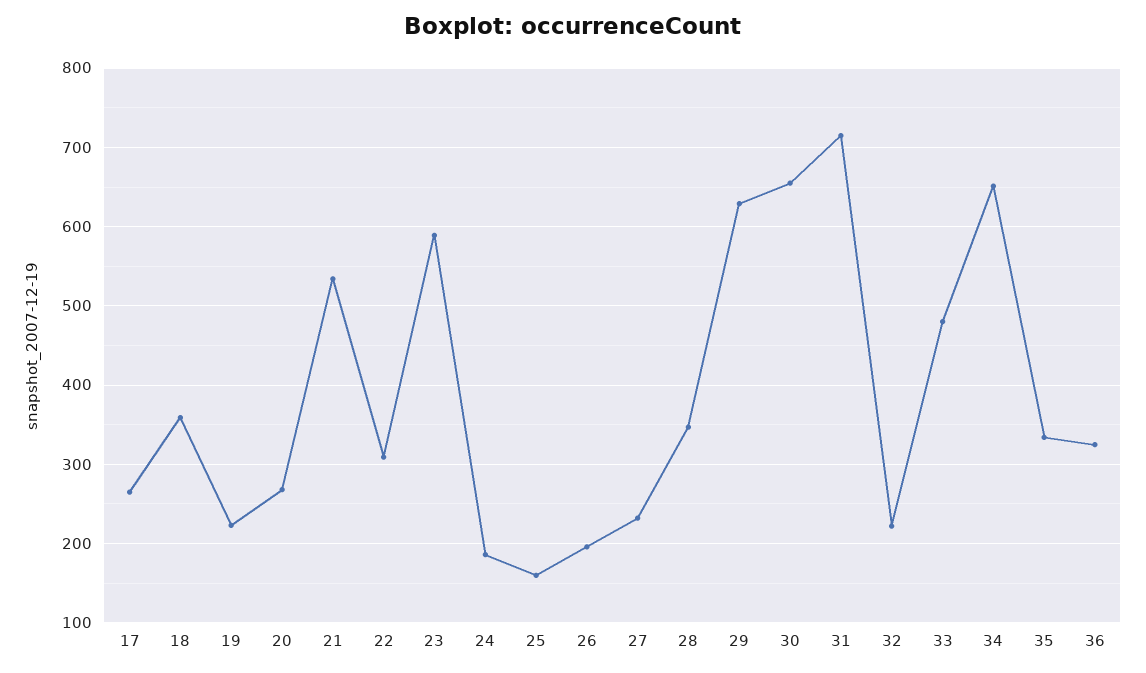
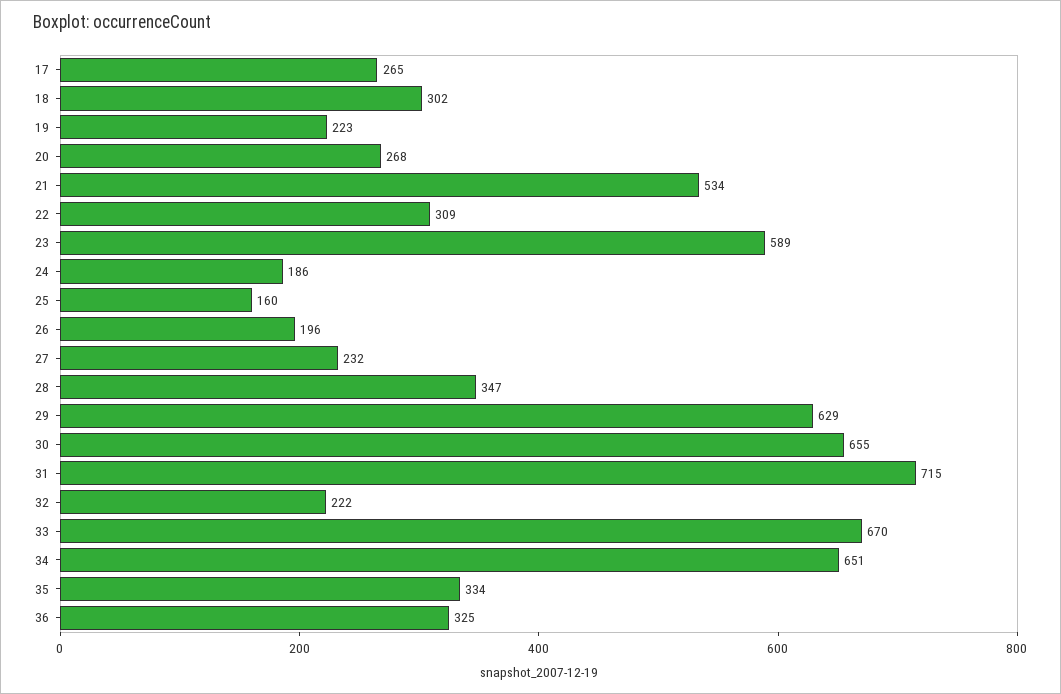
18: 360 -> 302
33: 480 -> 670

